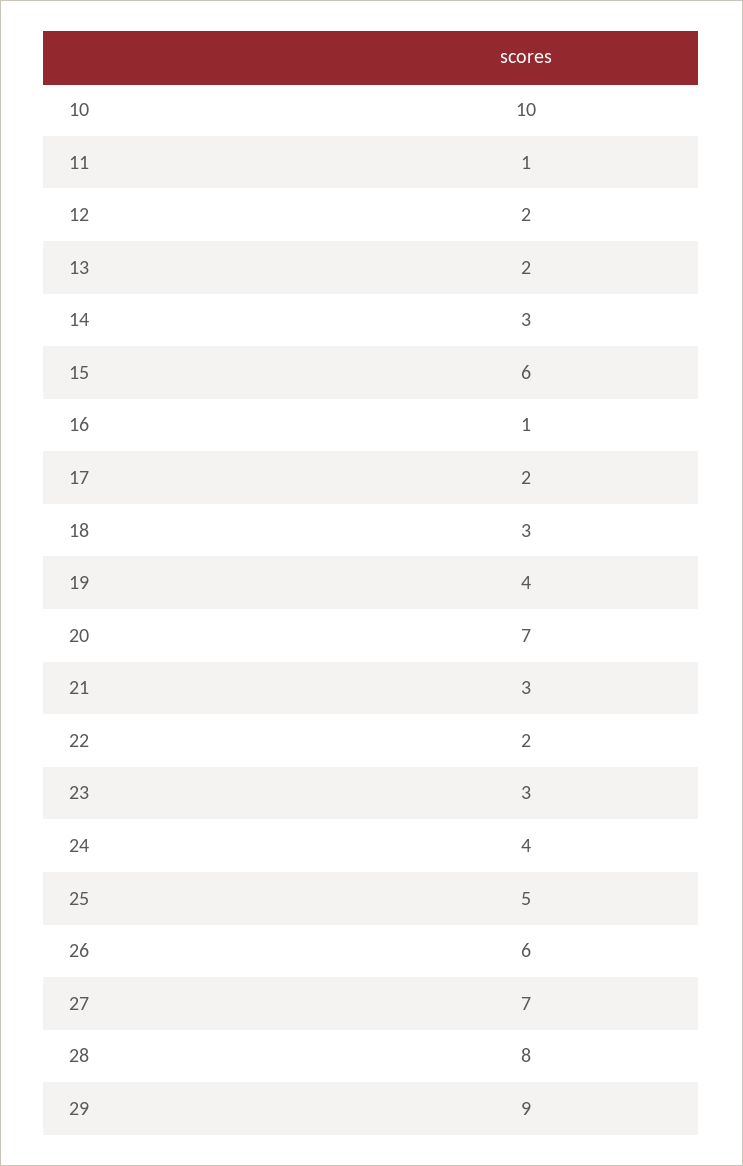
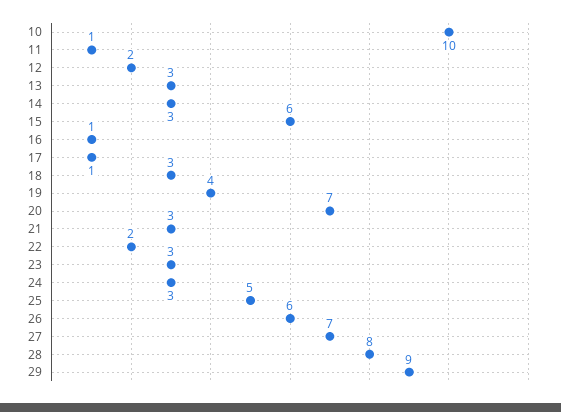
13: 2 -> 3
17: 2 -> 1
24: 4 -> 3

